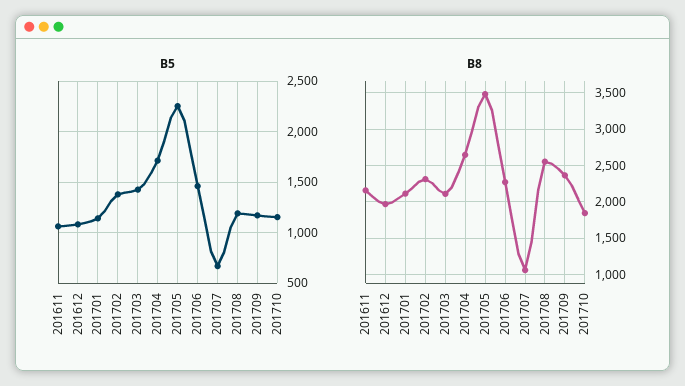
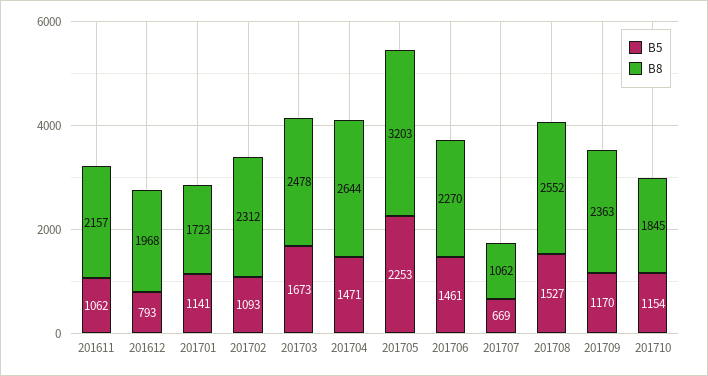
B5, 201612: 1100 -> 793
B5, 201702: 1400 -> 1093
B5, 201703: 1400 -> 1673
B5, 201704: 1700 -> 1471
B5, 201708: 1200 -> 1527
B8, 201701: 2100 -> 1723
B8, 201703: 2100 -> 2478
B8, 201705: 3500 -> 3203

